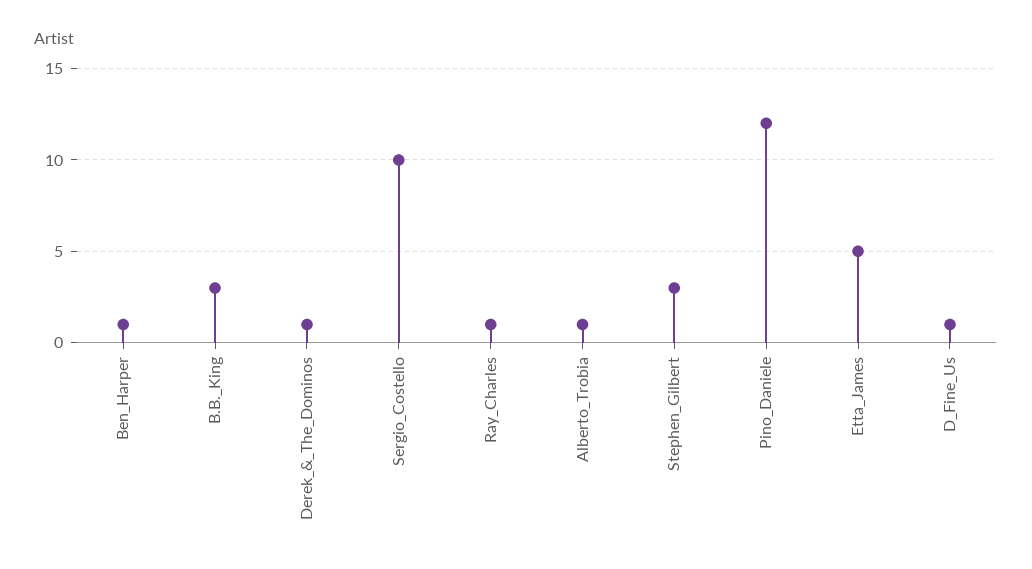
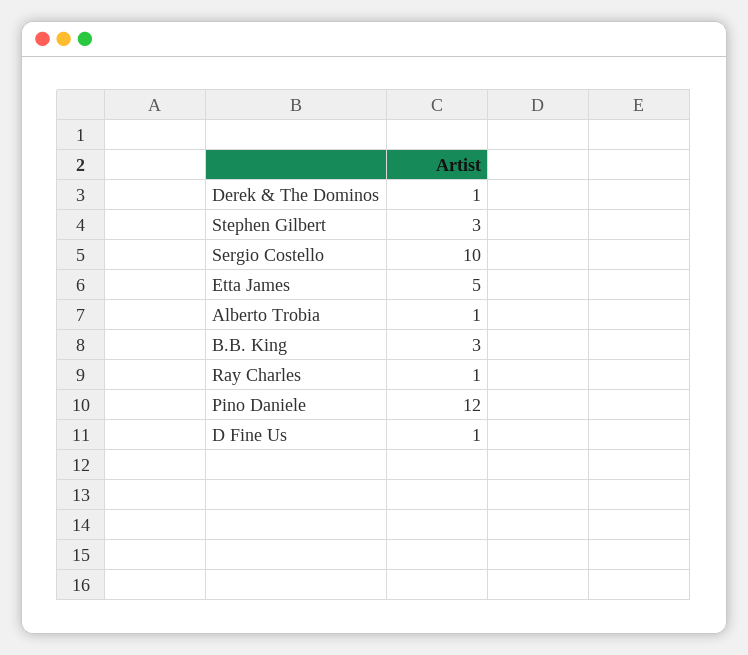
Ben_Harper: 1 -> none

